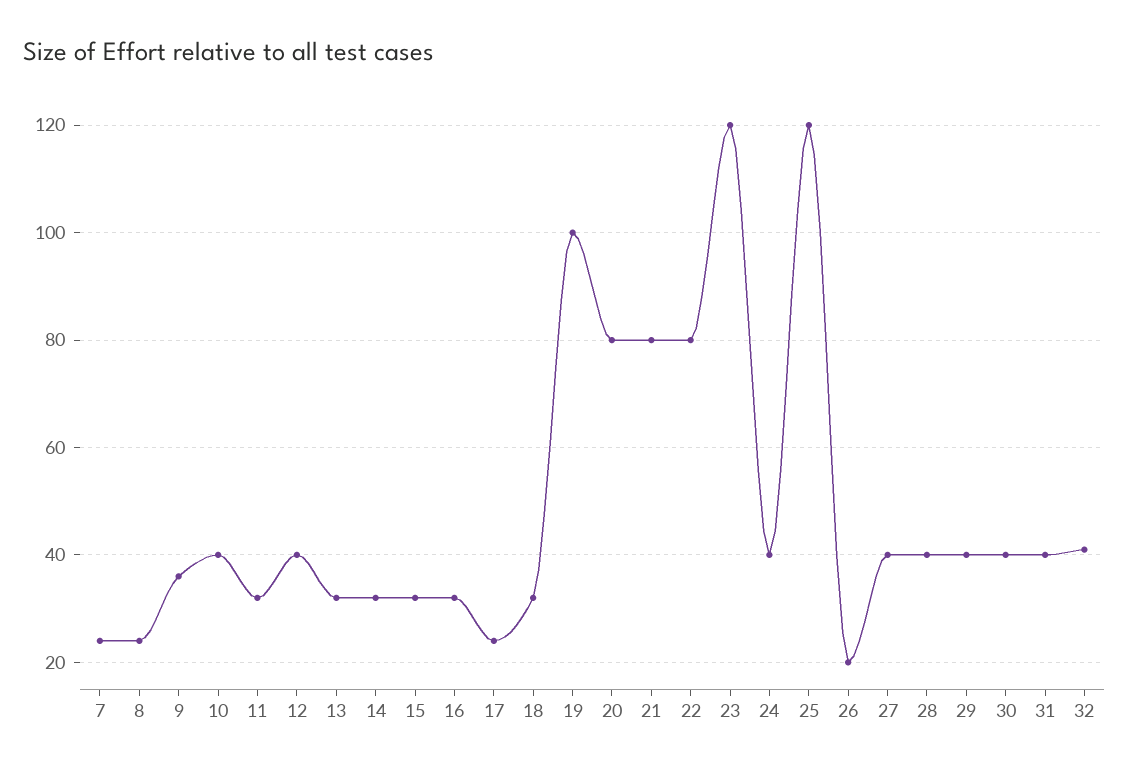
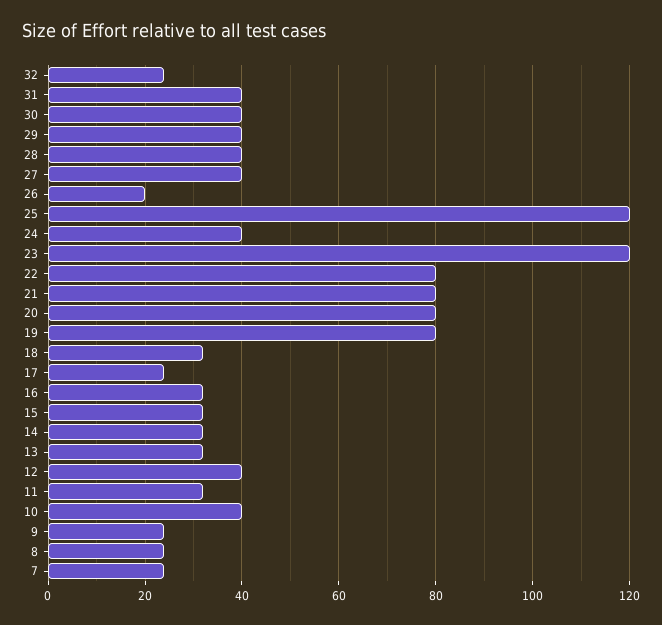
9: 35 -> 25
19: 100 -> 80
32: 40 -> 25

